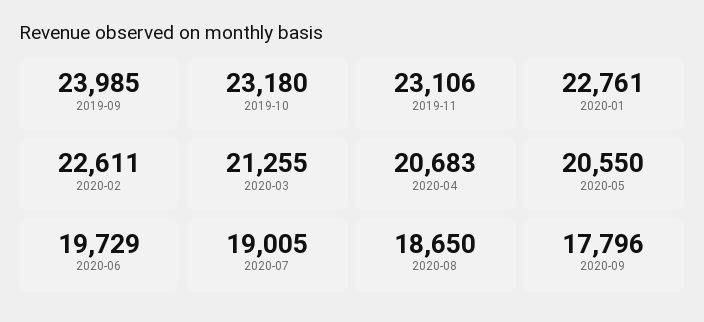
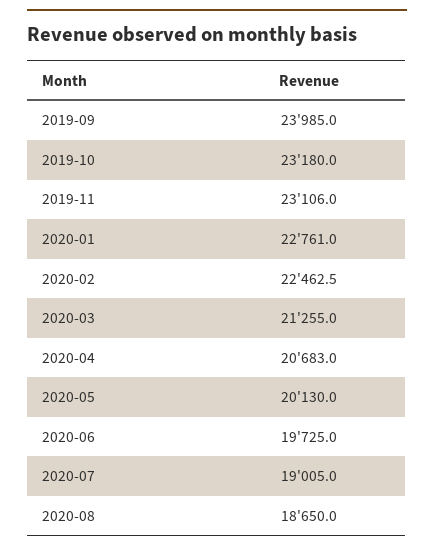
2020-02: 22611 -> 22462.5
2020-05: 20550 -> 20130
2020-06: 19729 -> 19725
2020-09: 17796 -> none

